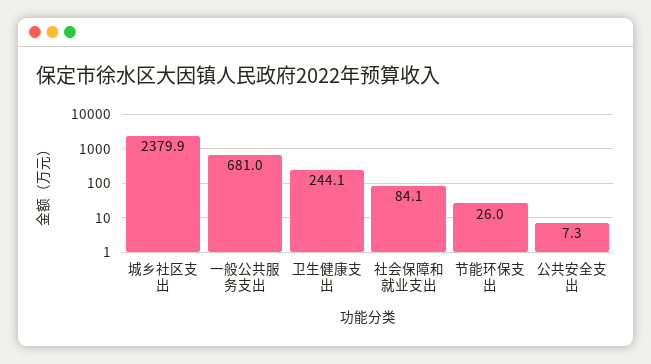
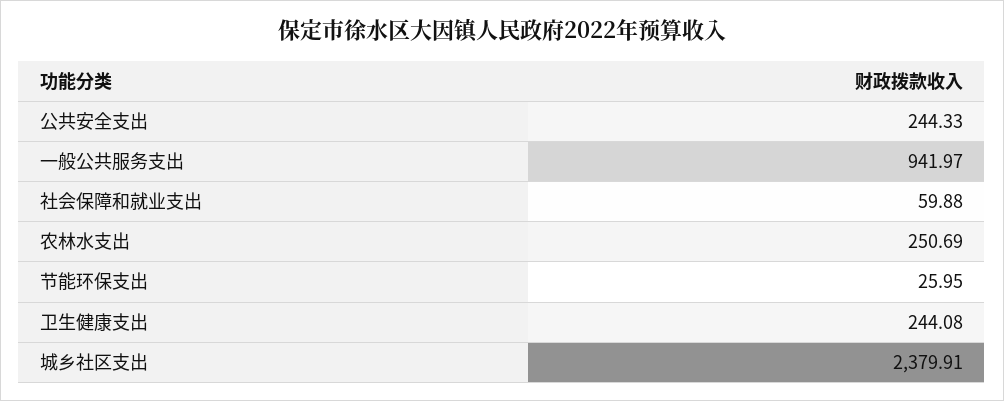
一般公共服务支出: 681 -> 941.97
社会保障和就业支出: 84.1 -> 59.88
公共安全支出: 7.3 -> 244.33
农林水支出: none -> 250.69

